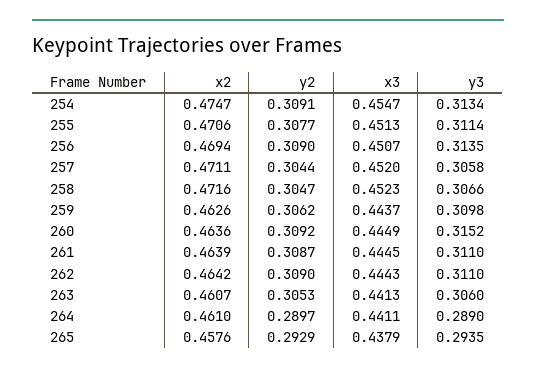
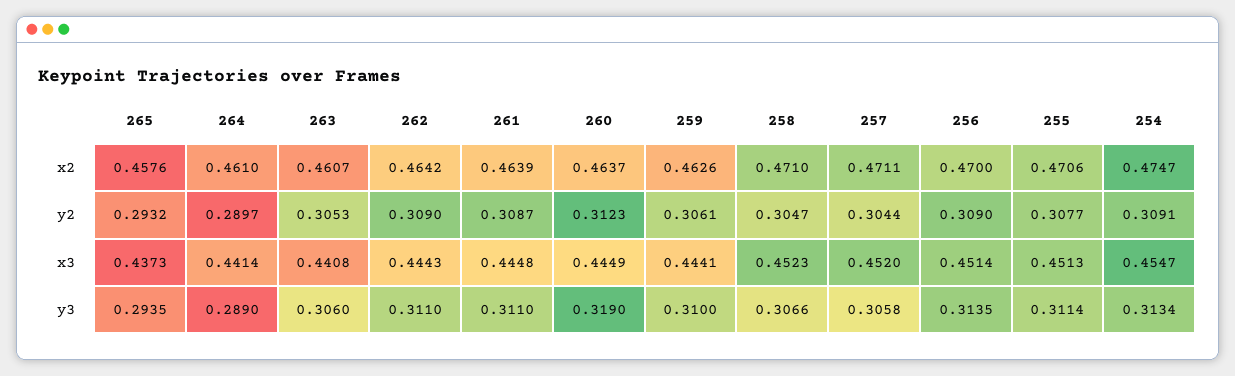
x2, 256: 0.4694 -> 0.47
x3, 256: 0.4507 -> 0.4514
x2, 258: 0.4716 -> 0.471
y2, 259: 0.3062 -> 0.3061
x3, 259: 0.4437 -> 0.4441
y3, 259: 0.3098 -> 0.31
x2, 260: 0.4636 -> 0.4637
y2, 260: 0.3092 -> 0.3123
y3, 260: 0.3152 -> 0.319
x3, 261: 0.4445 -> 0.4448
x3, 263: 0.4413 -> 0.4408
x3, 264: 0.4411 -> 0.4414
y2, 265: 0.2929 -> 0.2932
x3, 265: 0.4379 -> 0.4373

